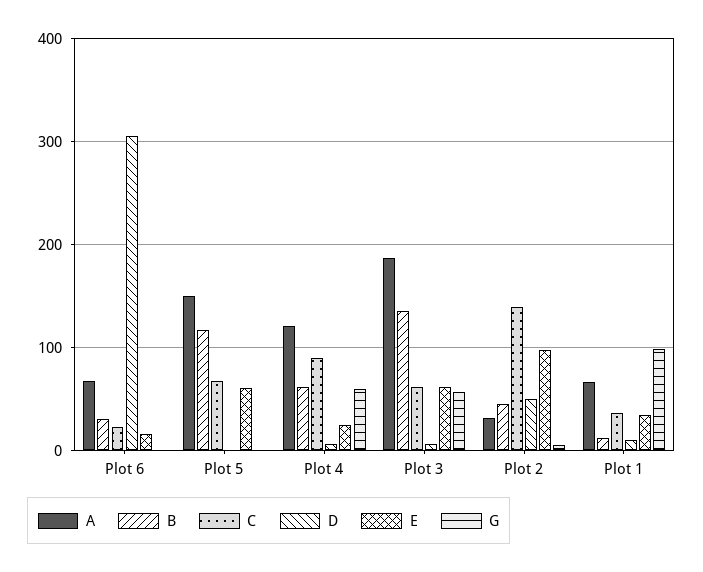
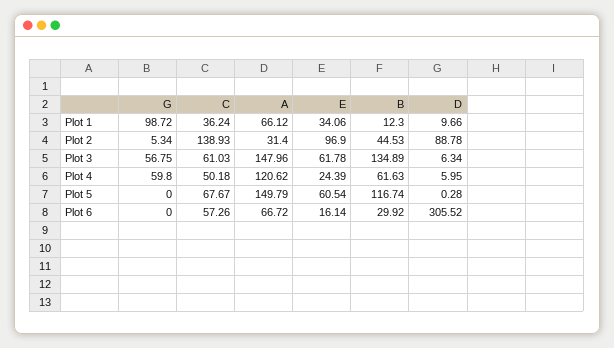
C, Plot 6: 20 -> 57.26
C, Plot 4: 90 -> 50.18
A, Plot 3: 190 -> 147.96
D, Plot 2: 50 -> 88.78

